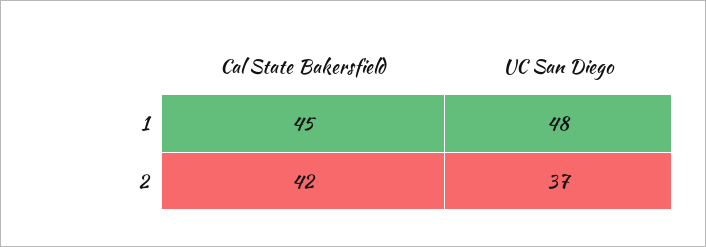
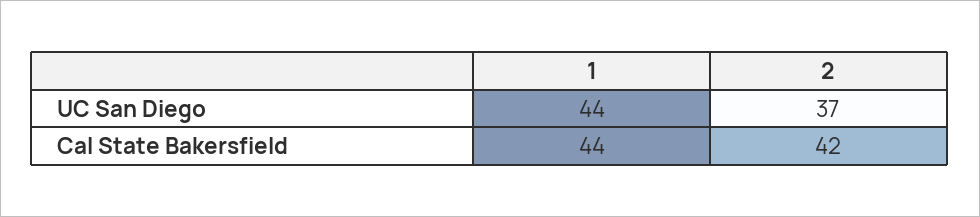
Cal State Bakersfield, 1: 45 -> 44
UC San Diego, 1: 48 -> 44

